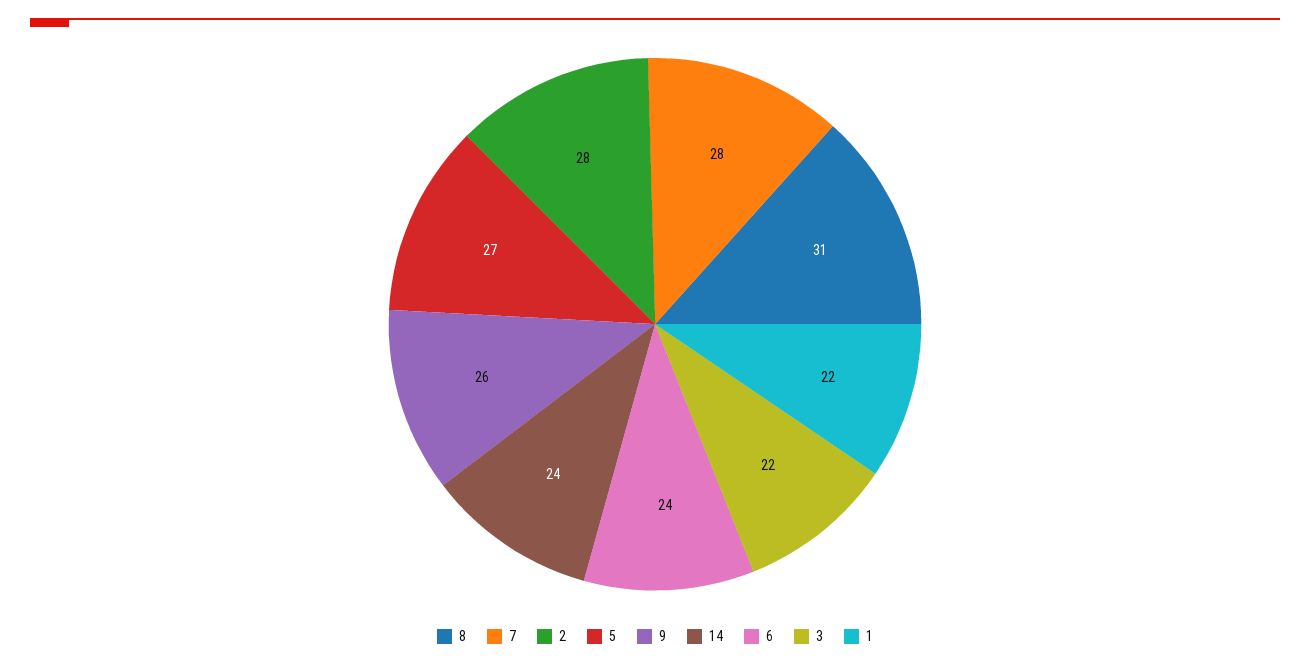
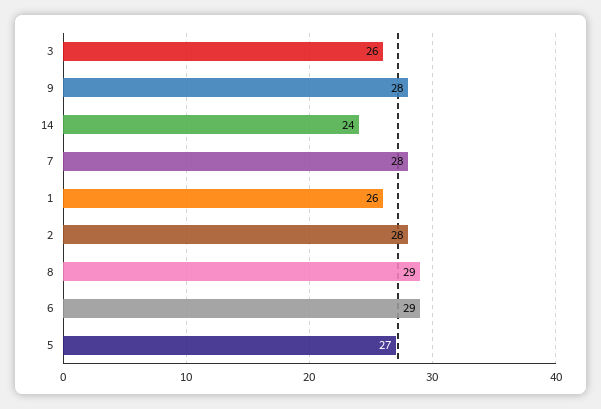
8: 31 -> 29
9: 26 -> 28
6: 24 -> 29
3: 22 -> 26
1: 22 -> 26

